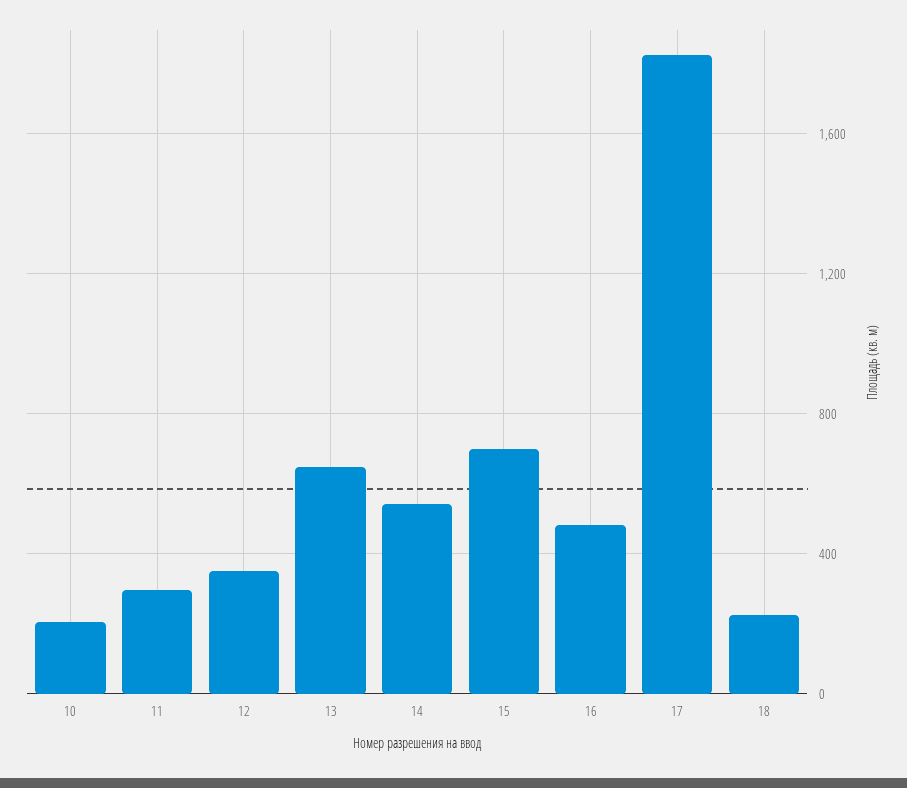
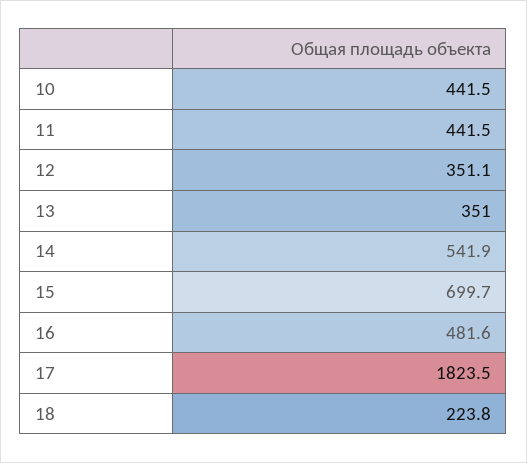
10: 200 -> 441.5
11: 300 -> 441.5
13: 650 -> 351

